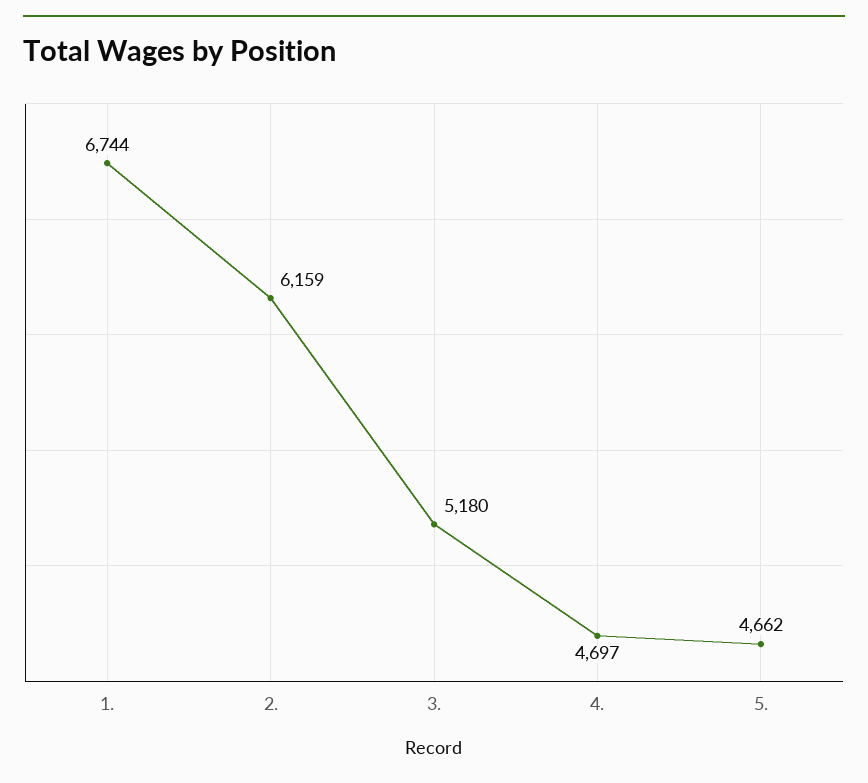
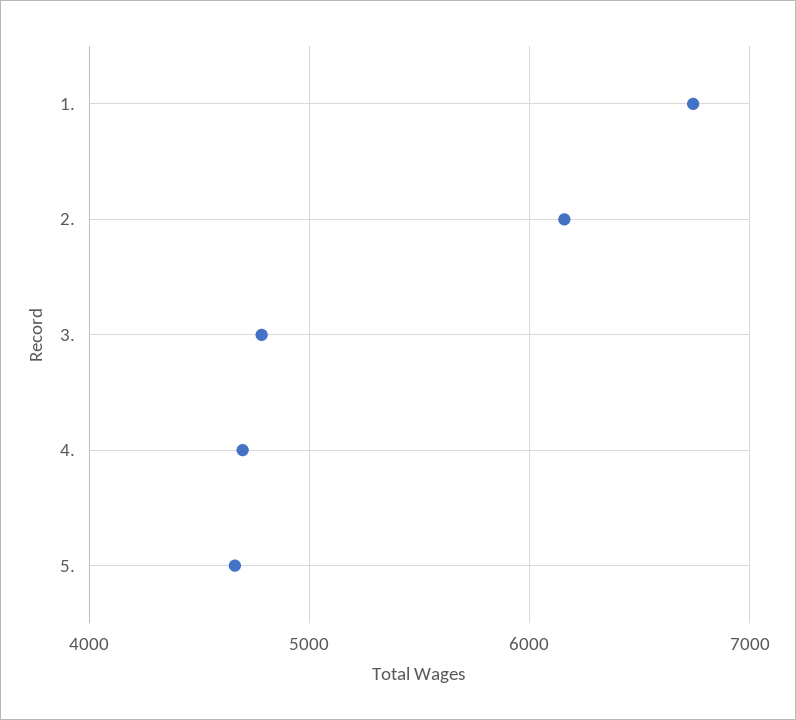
3.: 5180 -> 4800

